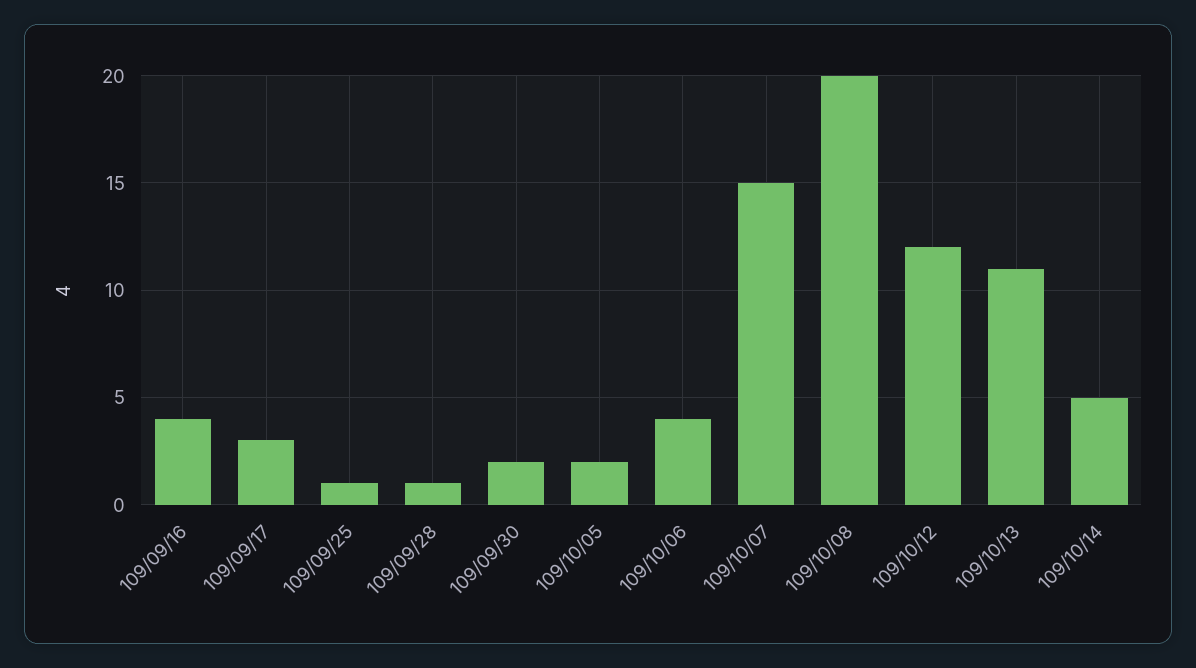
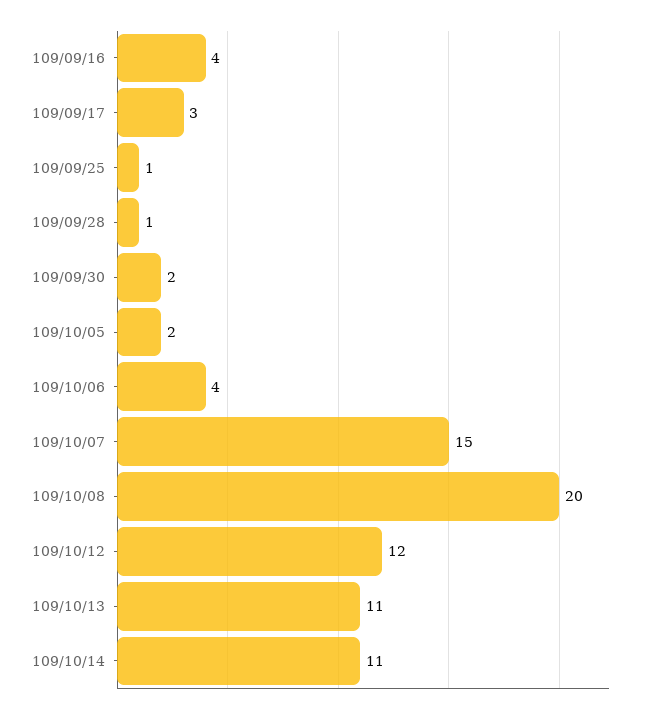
109/10/14: 5 -> 11

